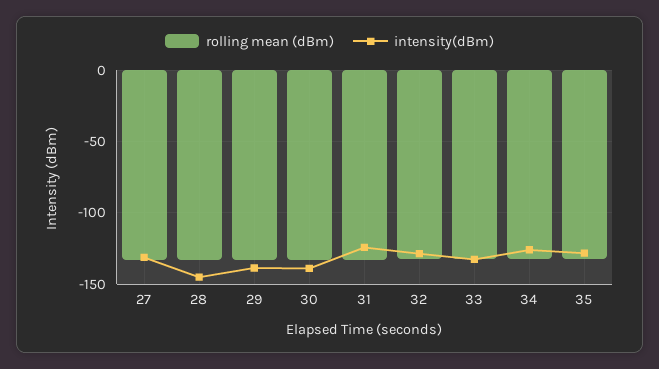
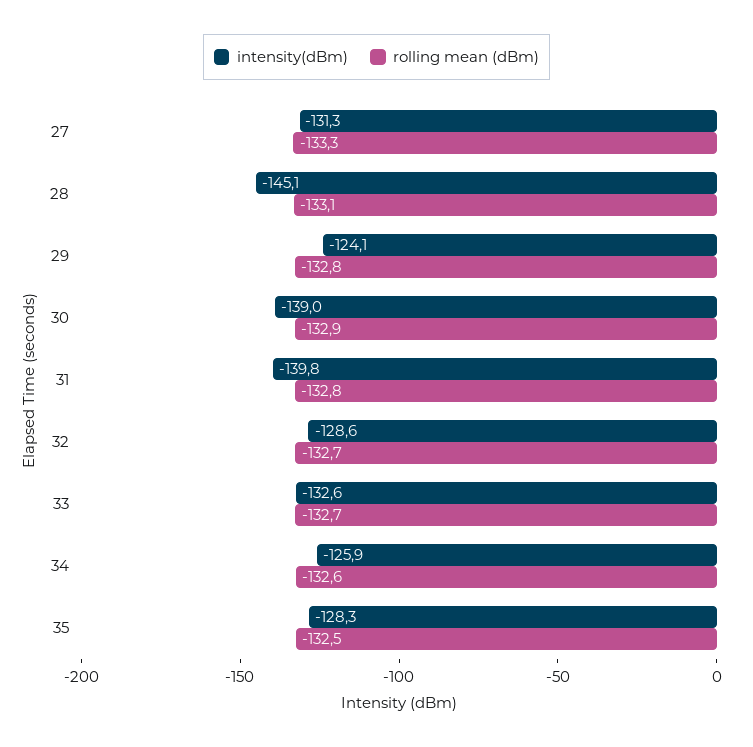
intensity(dBm), 29: -140 -> -124.1
intensity(dBm), 31: -125 -> -139.8

